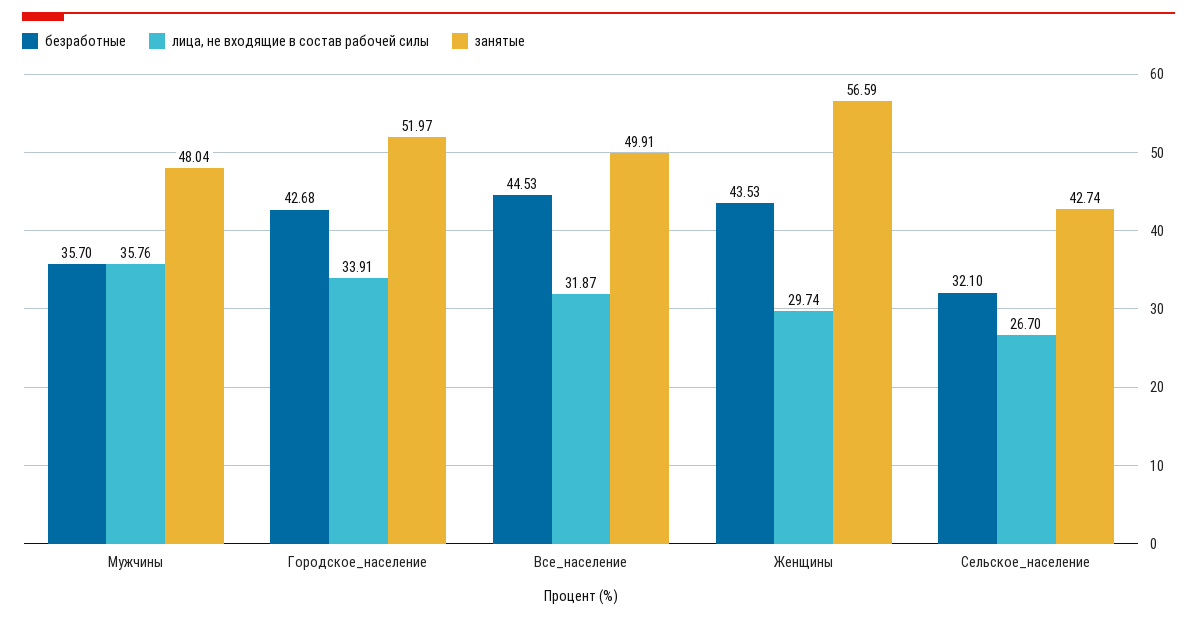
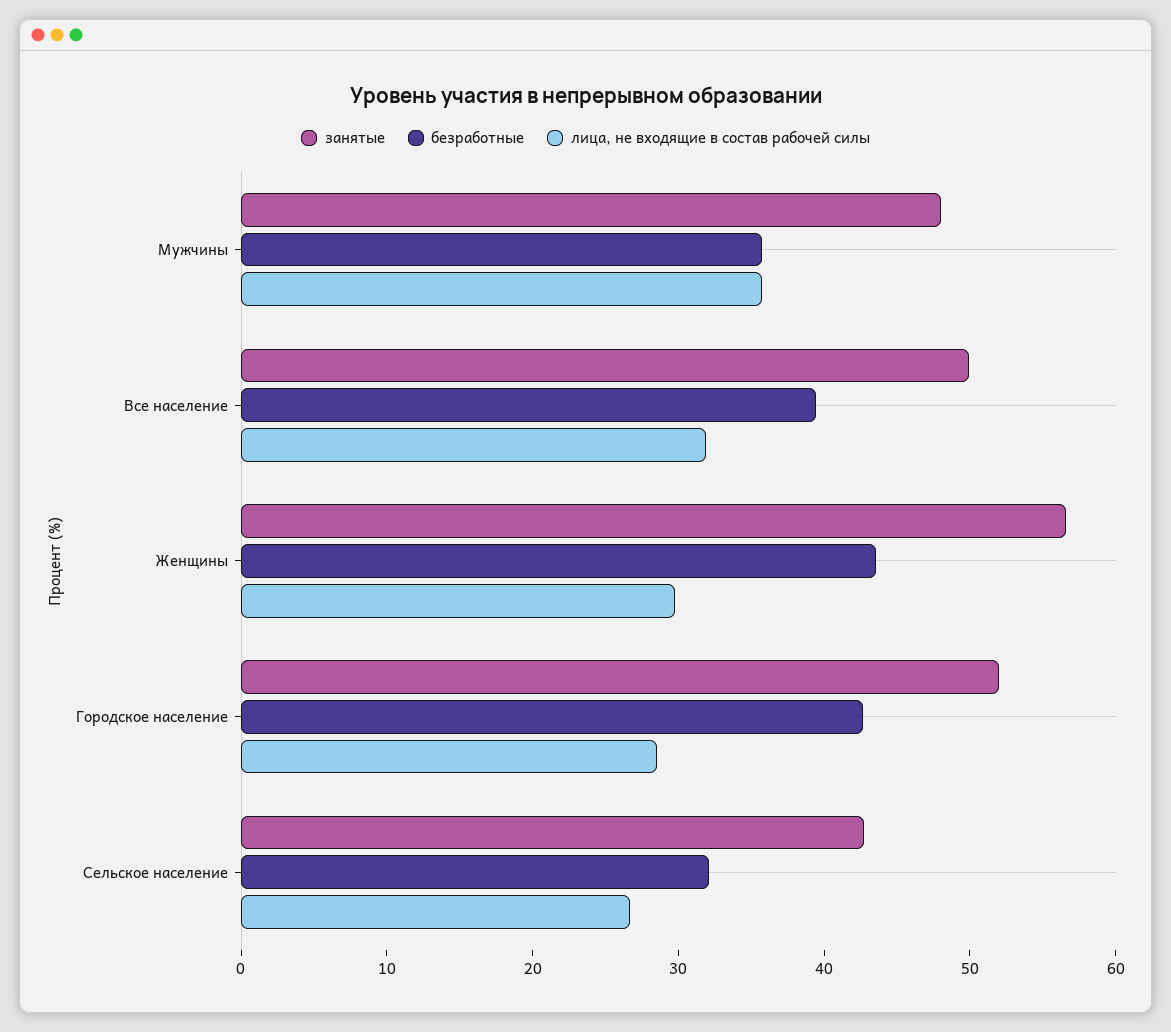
лица, не входящие в состав рабочей силы, Городское_население: 33.91 -> 28
безработные, Все_население: 44.53 -> 40

